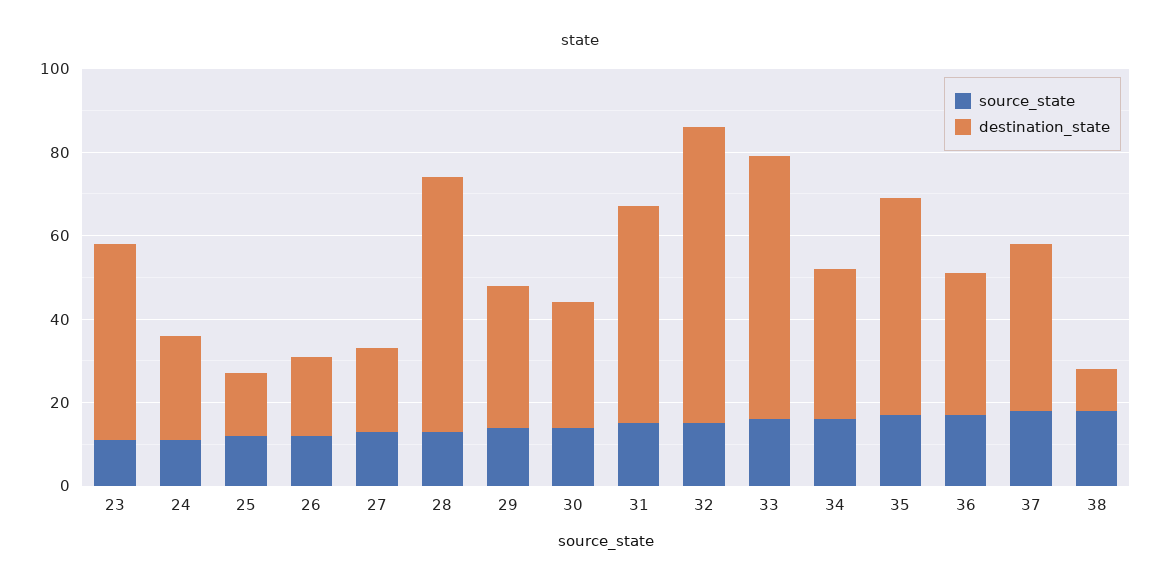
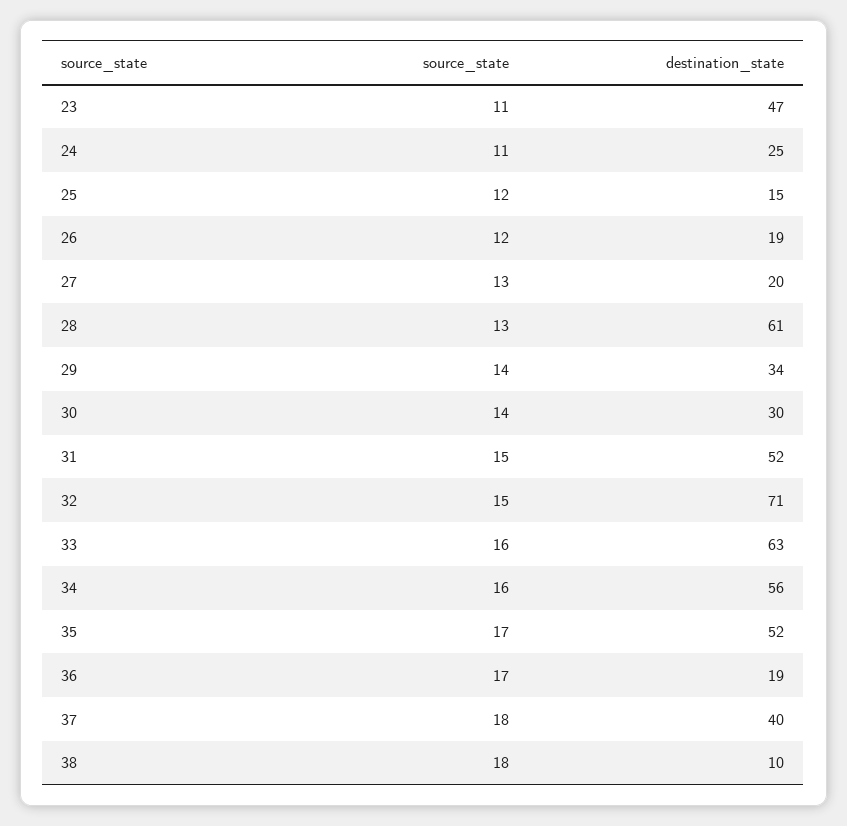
destination_state, 34: 35 -> 56
destination_state, 36: 35 -> 19

